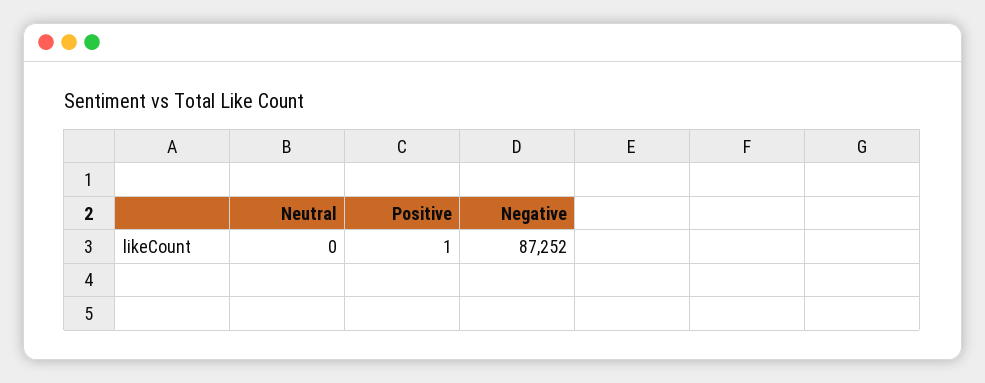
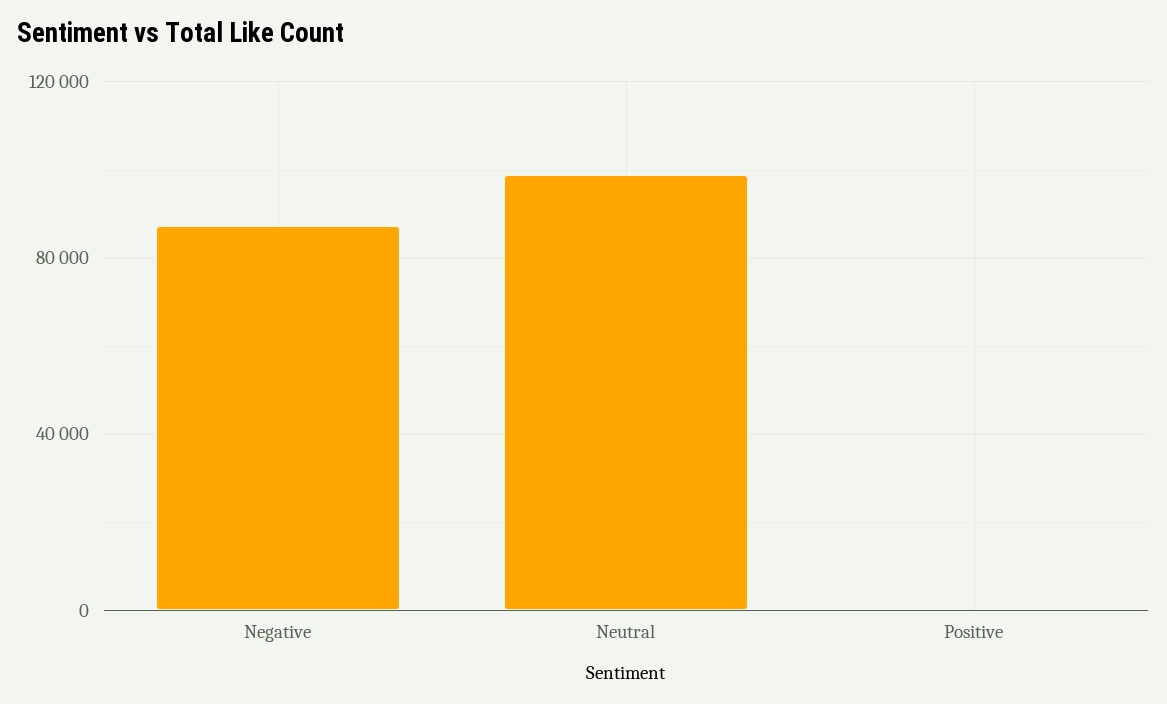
Neutral: 0 -> 100000

